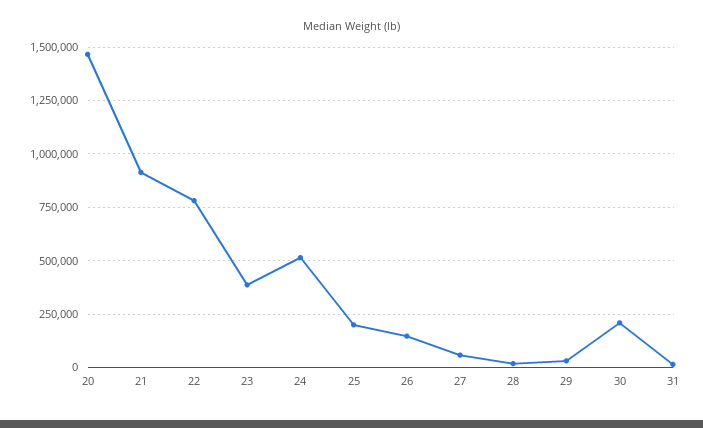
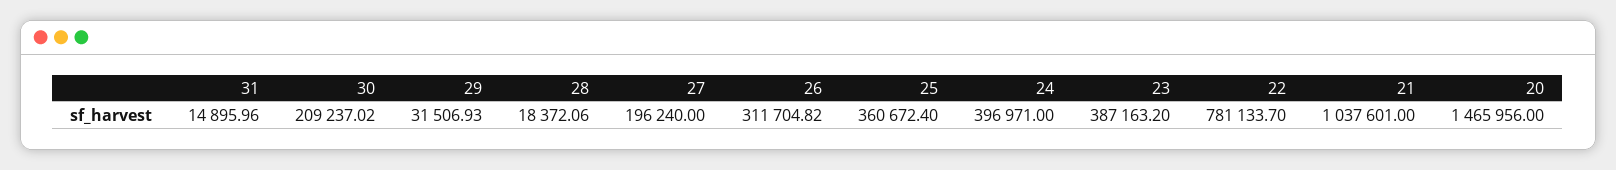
21: 900000 -> 1037601
24: 500000 -> 396971
25: 200000 -> 360672.4
26: 150000 -> 311704.82
27: 50000 -> 196240

